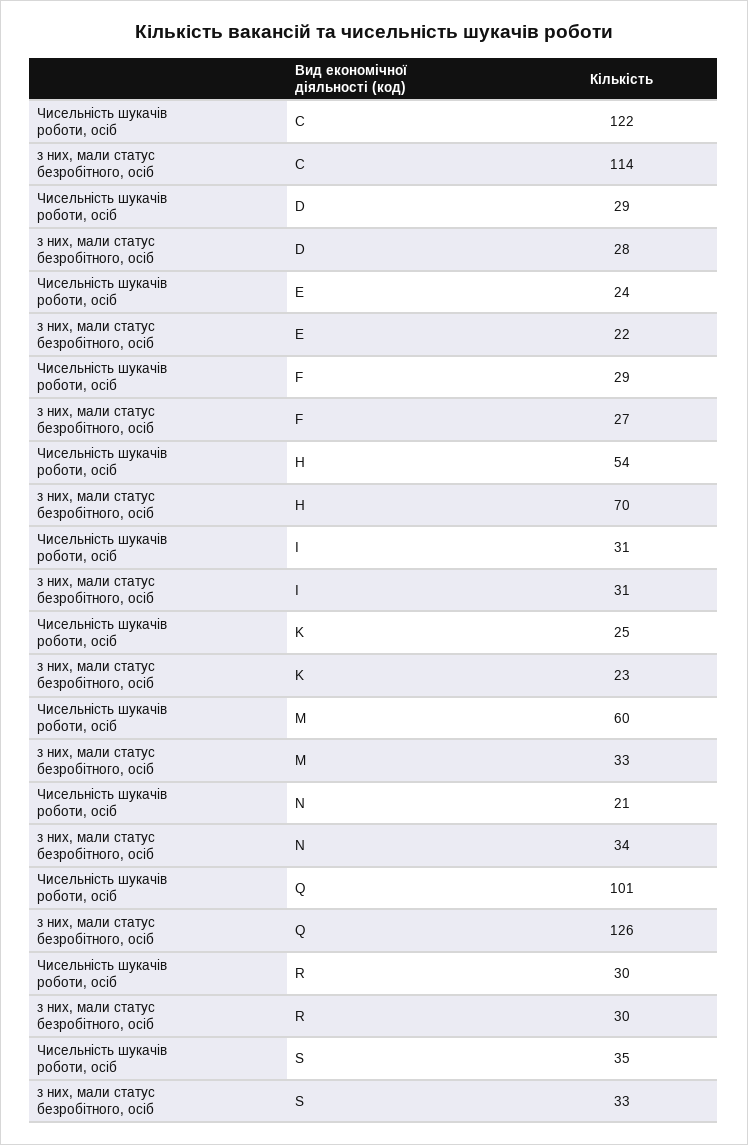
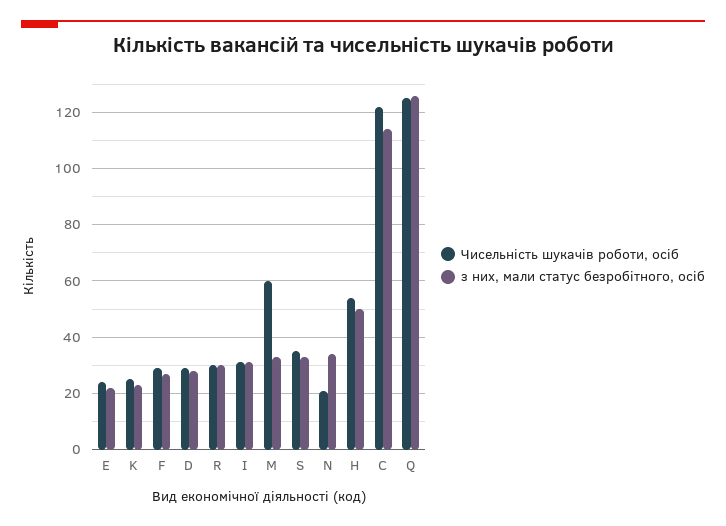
з них, мали статус безробітного, осіб, H: 70 -> 50
Чисельність шукачів роботи, осіб, Q: 101 -> 125

